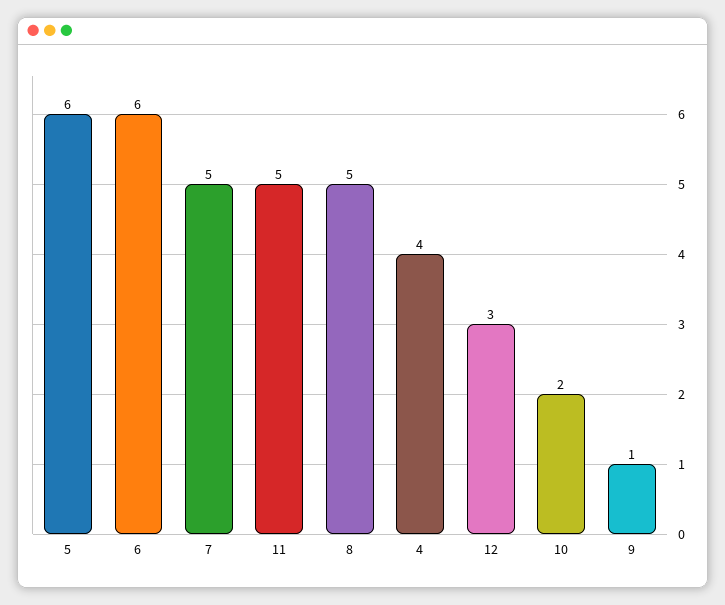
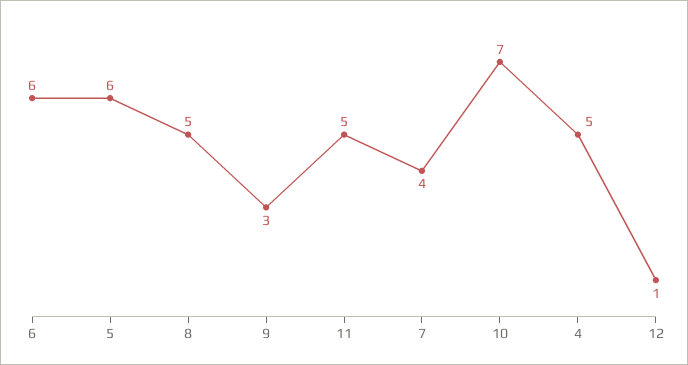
7: 5 -> 4
4: 4 -> 5
12: 3 -> 1
10: 2 -> 7
9: 1 -> 3

